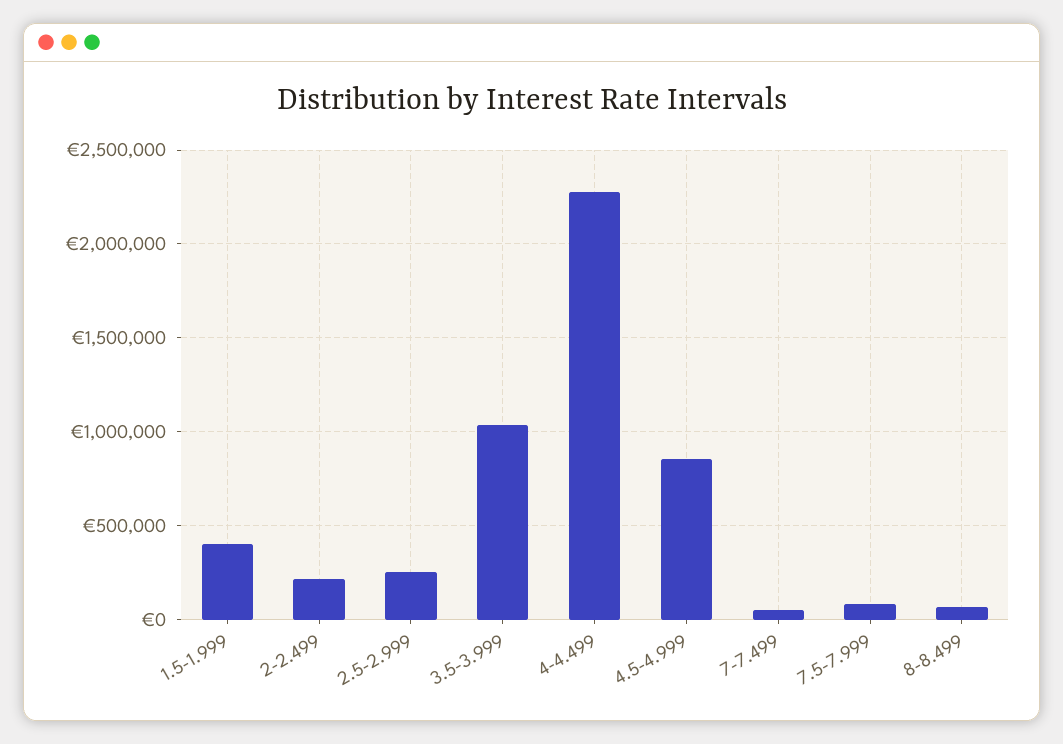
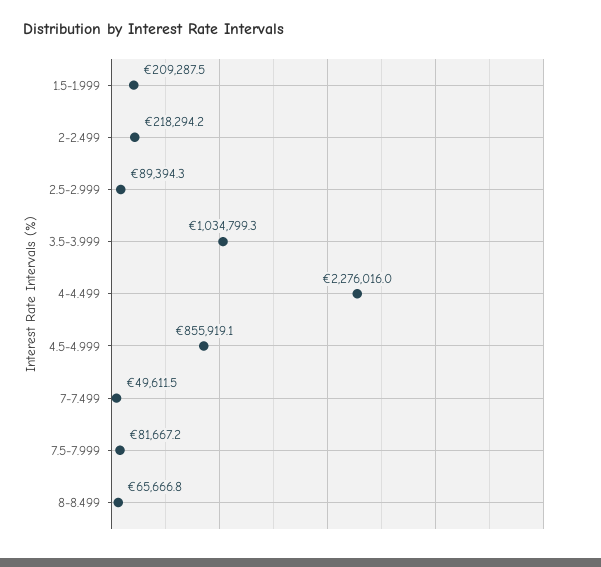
1.5-1.999: 400000 -> 209287.5
2.5-2.999: 250000 -> 89394.3

